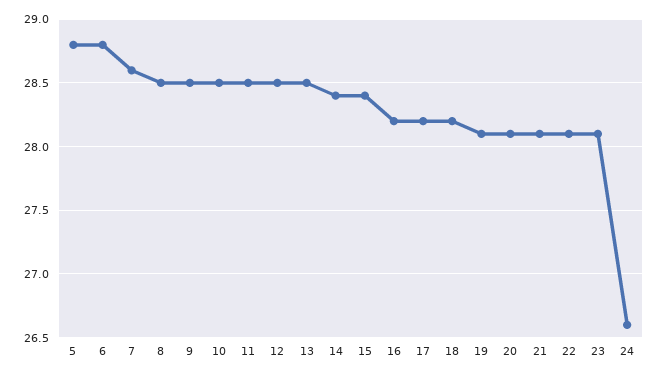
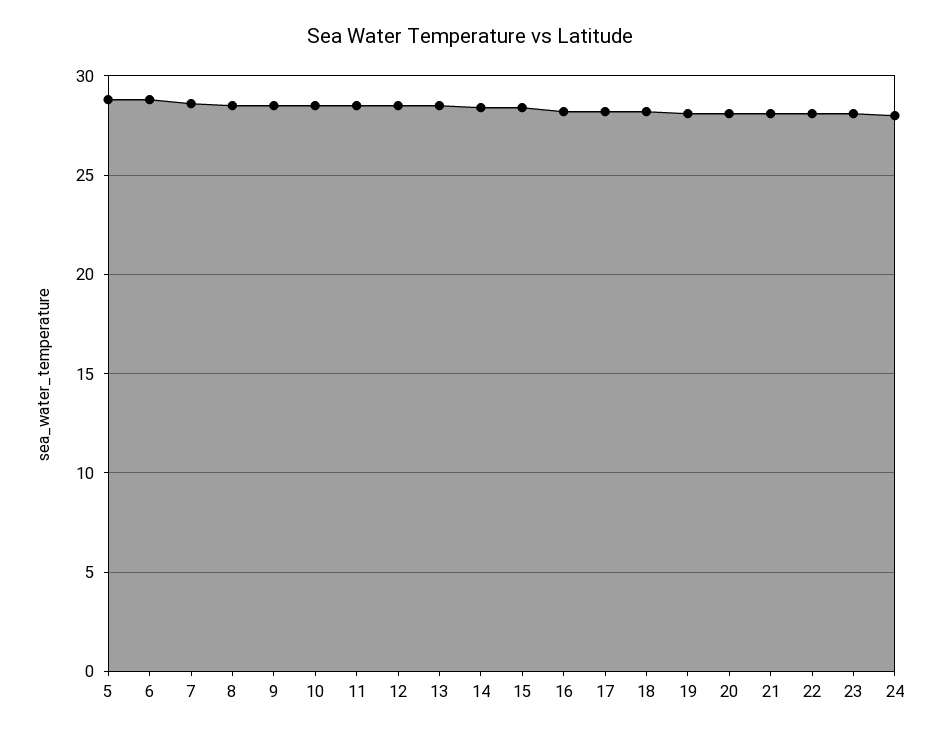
24: 26.6 -> 28

